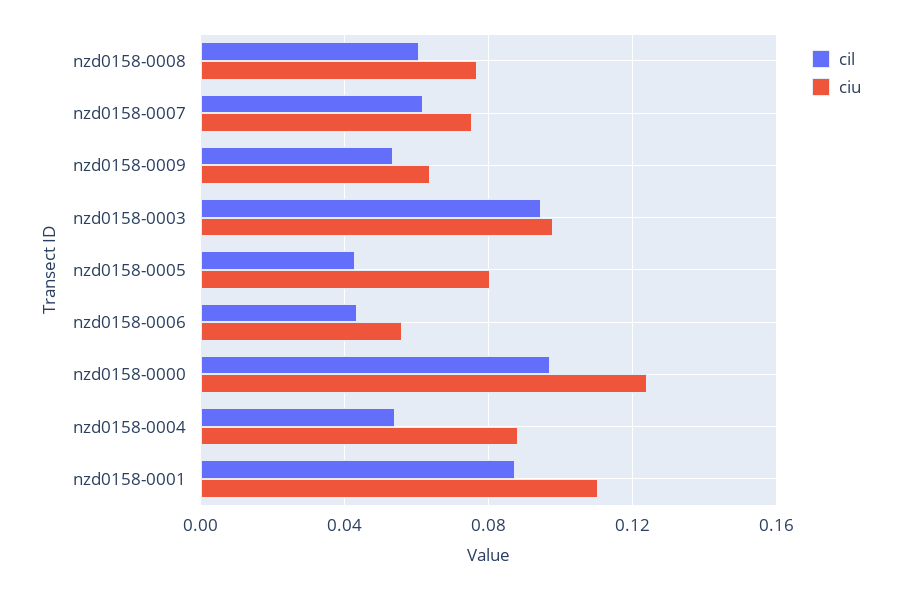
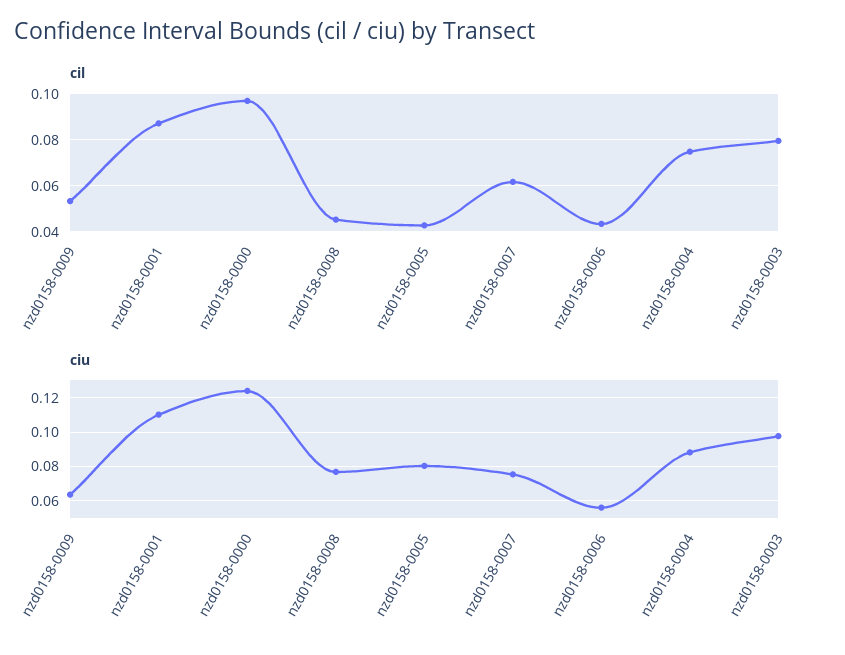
cil, nzd0158-0008: 0.06 -> 0.045
cil, nzd0158-0003: 0.095 -> 0.08
cil, nzd0158-0004: 0.055 -> 0.075

